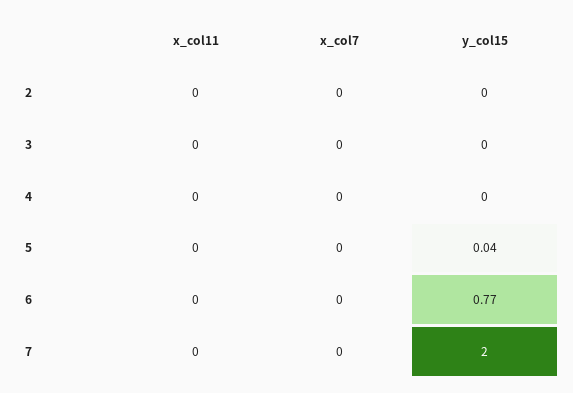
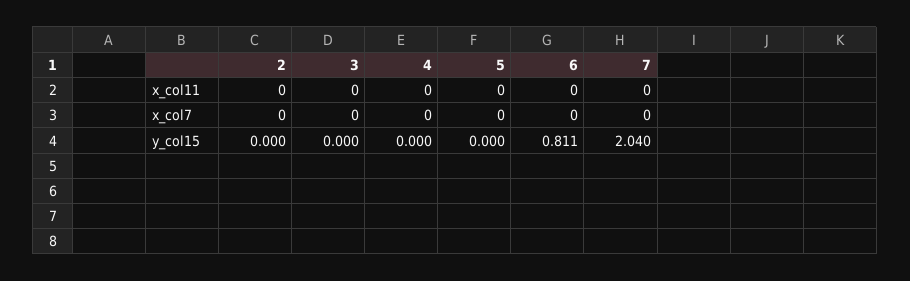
y_col15, 5: 0.04 -> 0
y_col15, 6: 0.77 -> 0.811
y_col15, 7: 2 -> 2.04

